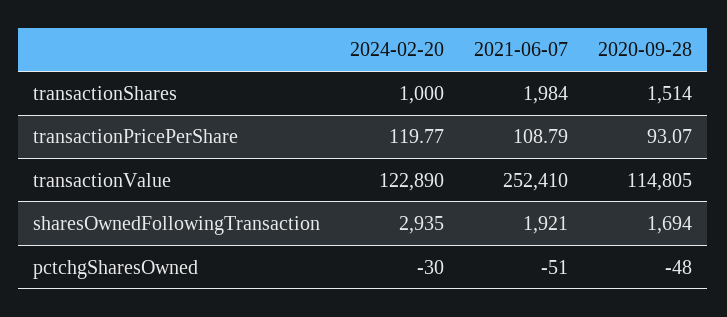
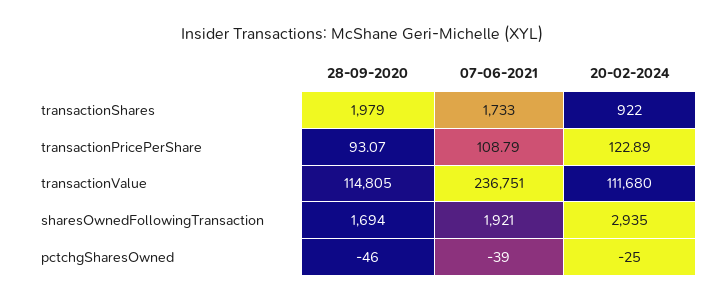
2024-02-20, transactionShares: 1000 -> 922
2021-06-07, transactionShares: 1984 -> 1733
2020-09-28, transactionShares: 1514 -> 1979
2024-02-20, transactionPricePerShare: 119.77 -> 122.89
2024-02-20, transactionValue: 122890 -> 111680
2021-06-07, transactionValue: 252410 -> 236751
2024-02-20, pctchgSharesOwned: -30 -> -25
2021-06-07, pctchgSharesOwned: -51 -> -39
2020-09-28, pctchgSharesOwned: -48 -> -46

